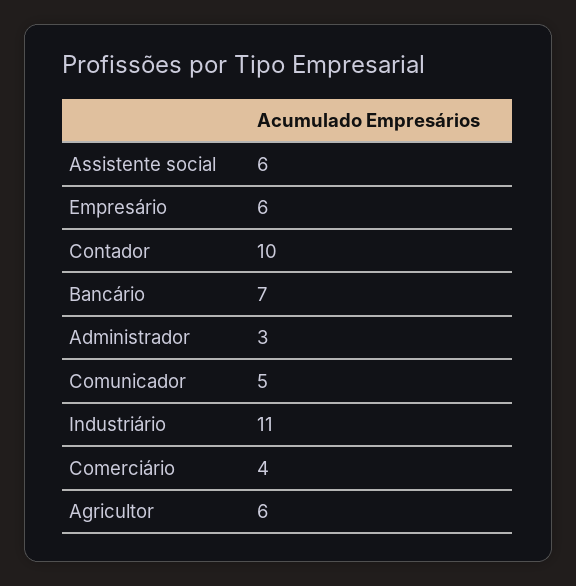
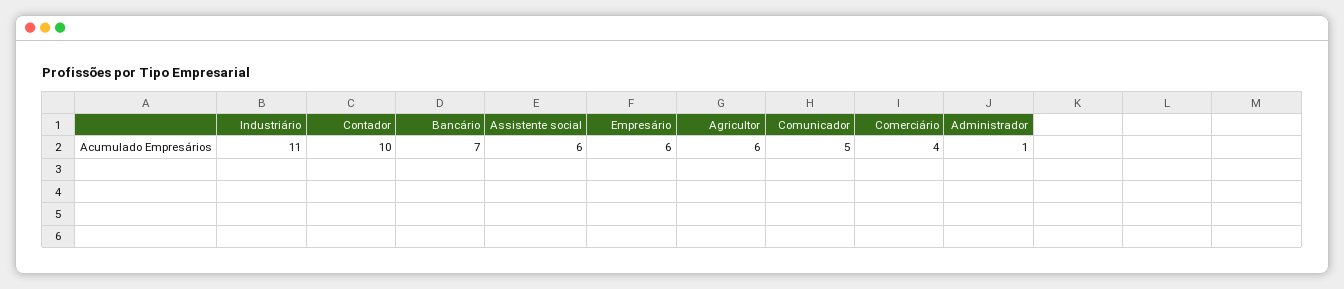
Administrador: 3 -> 1

